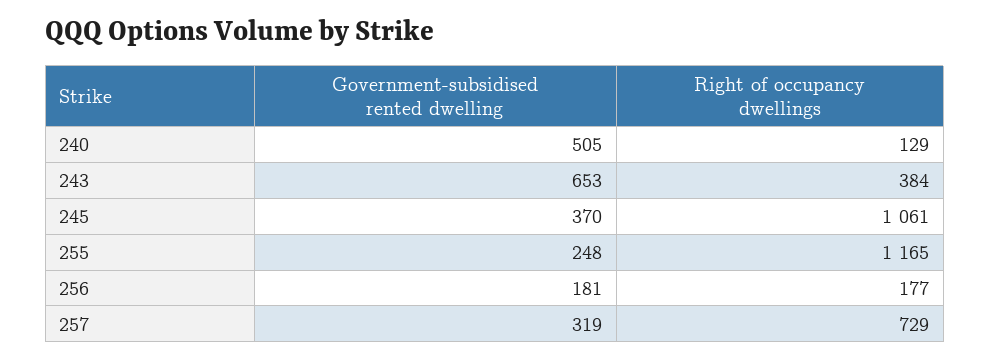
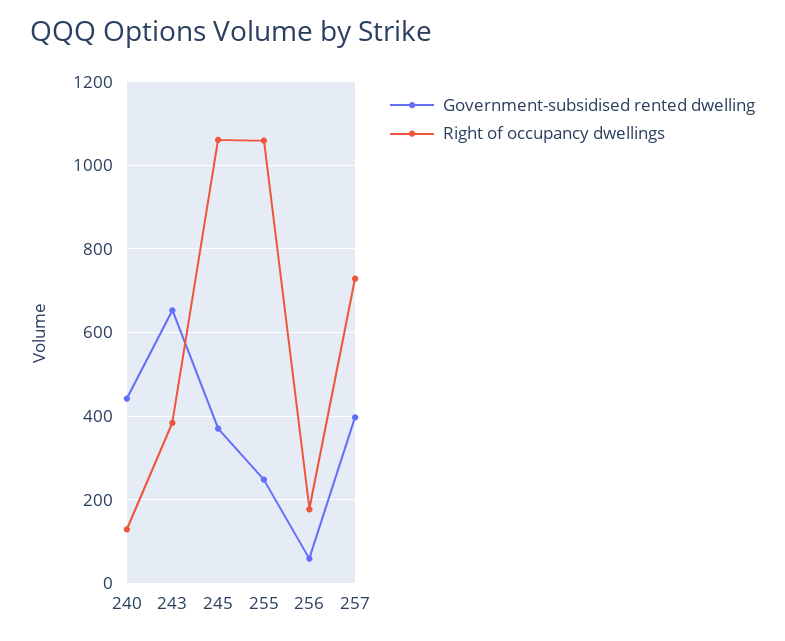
Government-subsidised rented dwelling, 240: 505 -> 440
Right of occupancy dwellings, 255: 1165 -> 1060
Government-subsidised rented dwelling, 256: 181 -> 60
Government-subsidised rented dwelling, 257: 319 -> 400

